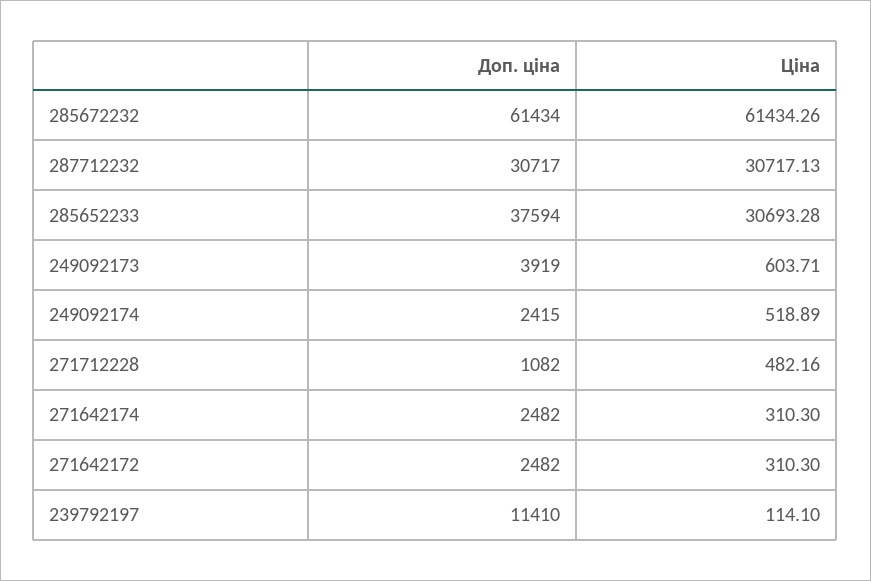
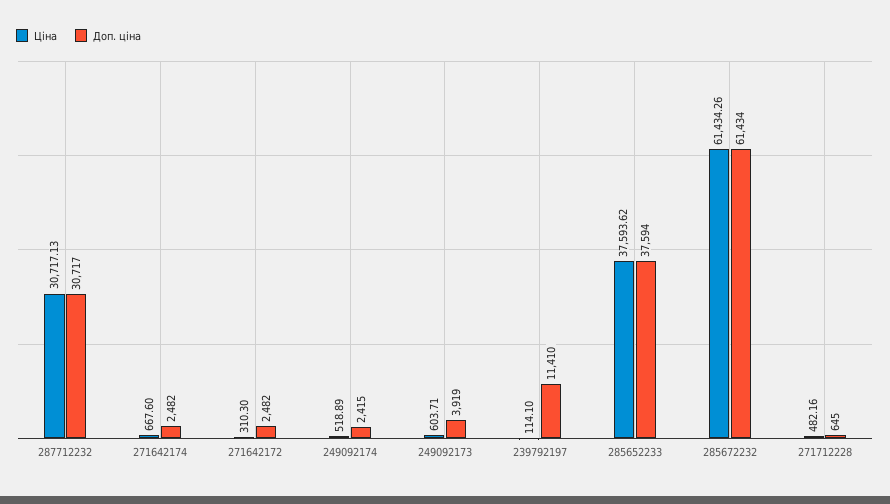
Ціна, 285652233: 30693.28 -> 37593.62
Доп. ціна, 271712228: 1082 -> 645
Ціна, 271642174: 310.3 -> 667.6

